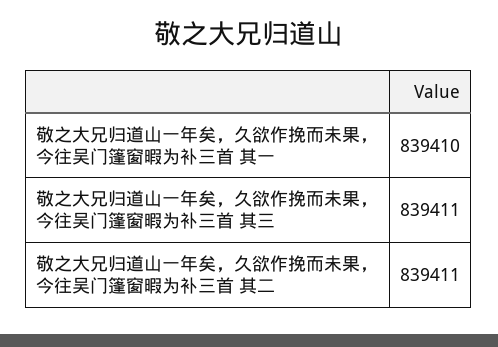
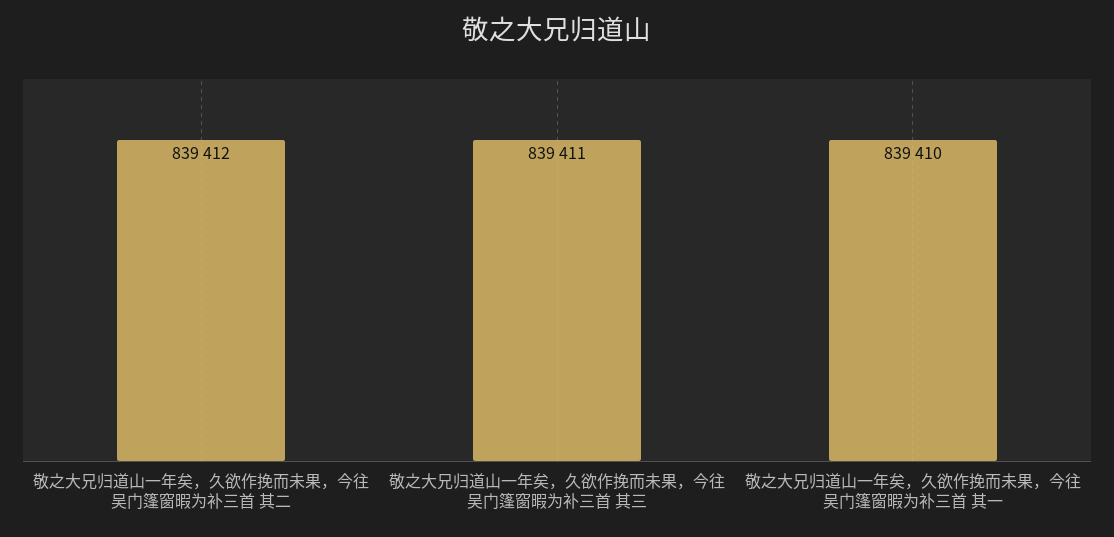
敬之大兄归道山一年矣，久欲作挽而未果，今往吴门篷窗暇为补三首 其二: 839411 -> 839412

